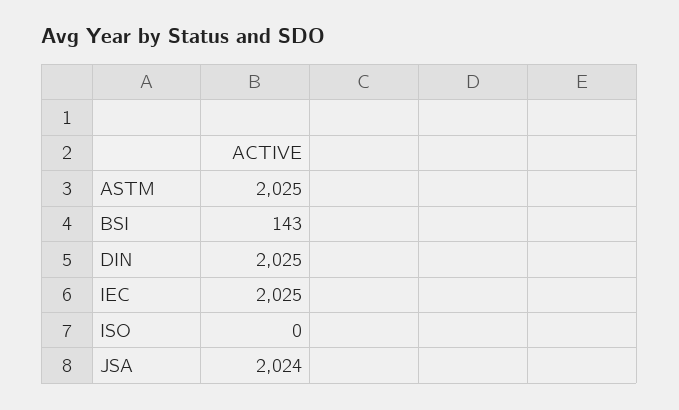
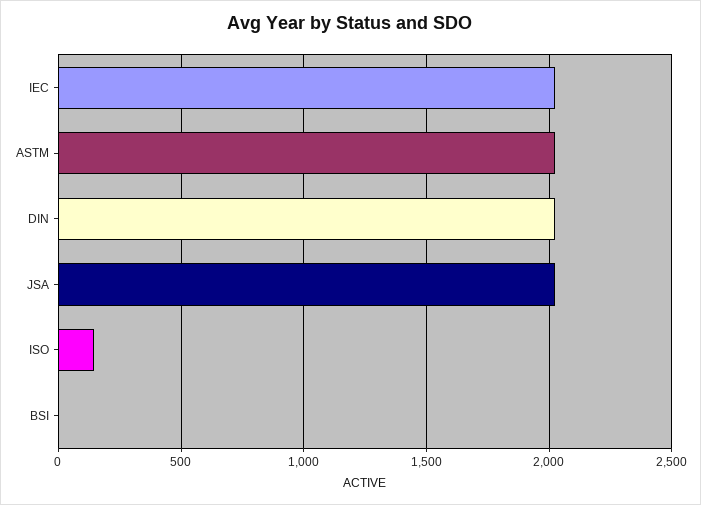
BSI: 143 -> 0
ISO: 0 -> 150

